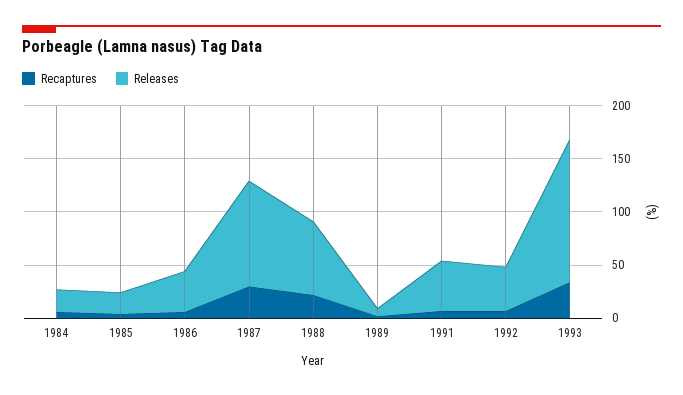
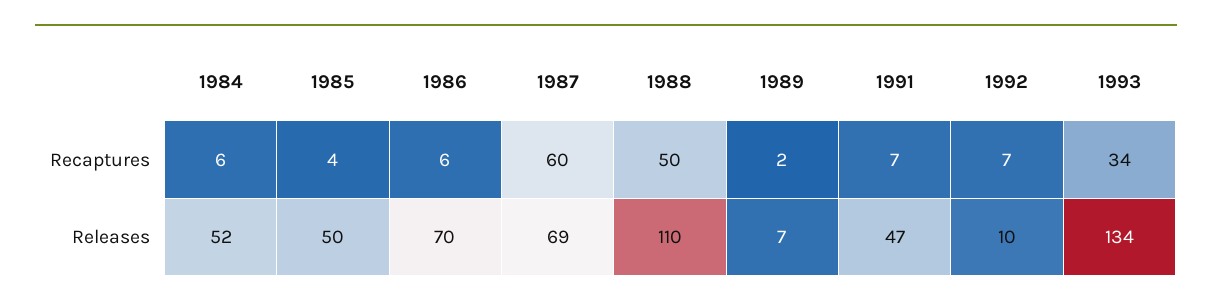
Releases, 1984: 20 -> 52
Releases, 1985: 20 -> 50
Releases, 1986: 40 -> 70
Recaptures, 1987: 30 -> 60
Releases, 1987: 100 -> 69
Recaptures, 1988: 20 -> 50
Releases, 1988: 70 -> 110
Releases, 1992: 40 -> 10

